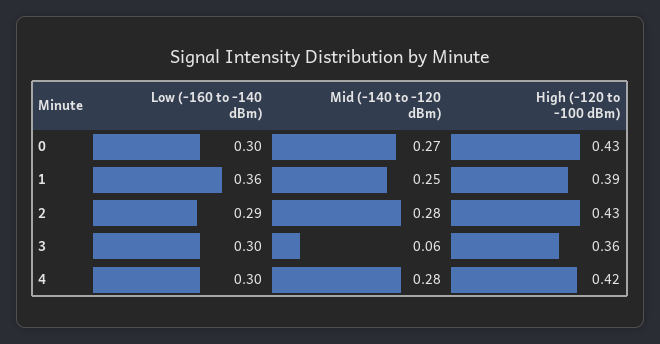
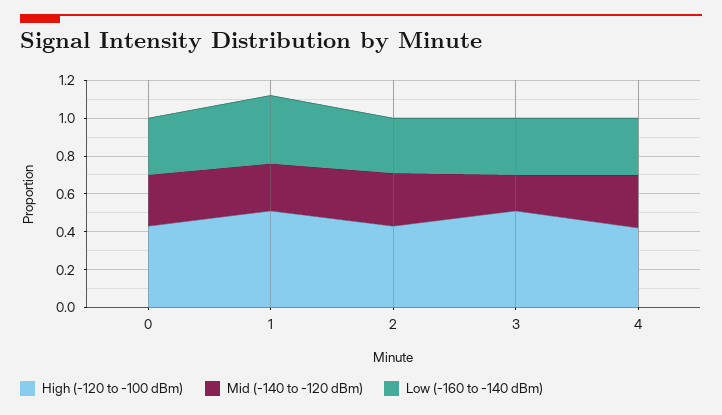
High (-120 to -100 dBm), 1: 0.39 -> 0.5
Mid (-140 to -120 dBm), 3: 0.06 -> 0.2
High (-120 to -100 dBm), 3: 0.36 -> 0.5

